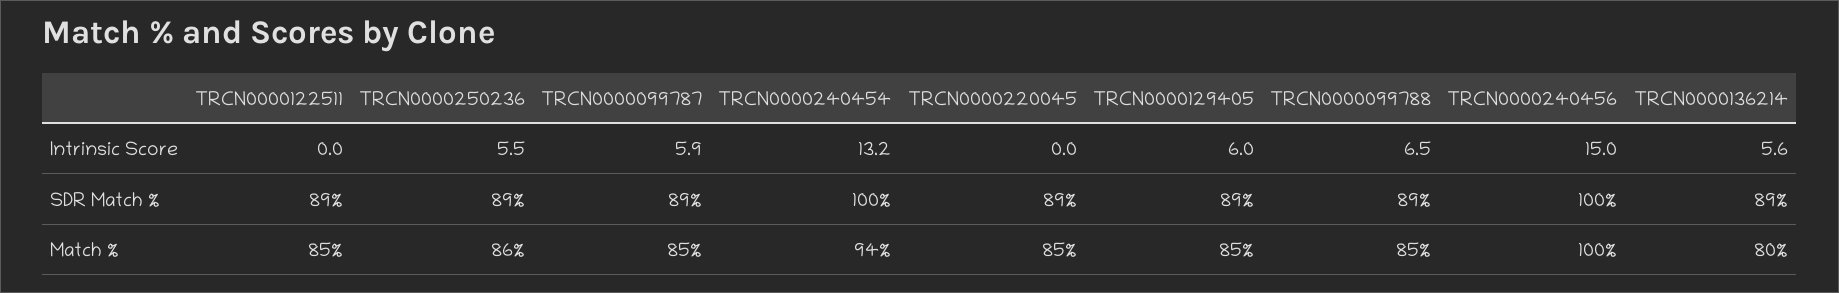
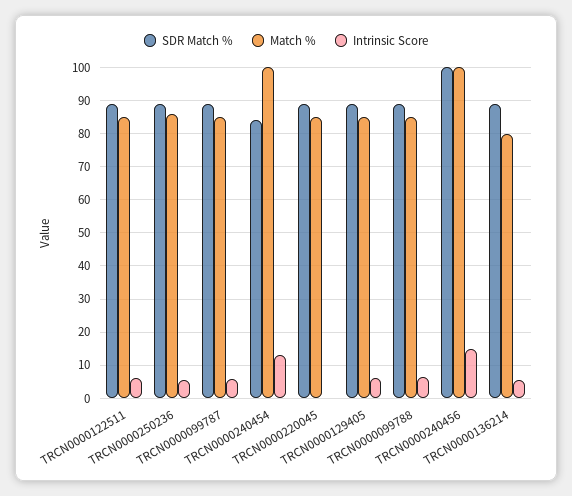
Intrinsic Score, TRCN0000122511: 0 -> 6
SDR Match %, TRCN0000240454: 100 -> 84
Match %, TRCN0000240454: 94 -> 100

